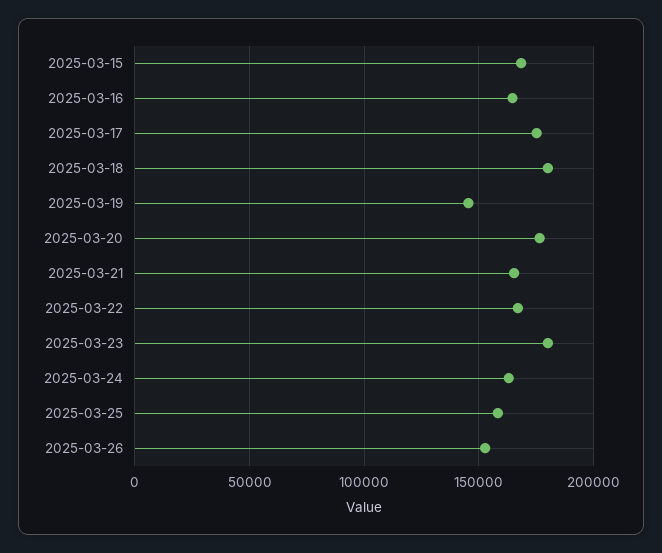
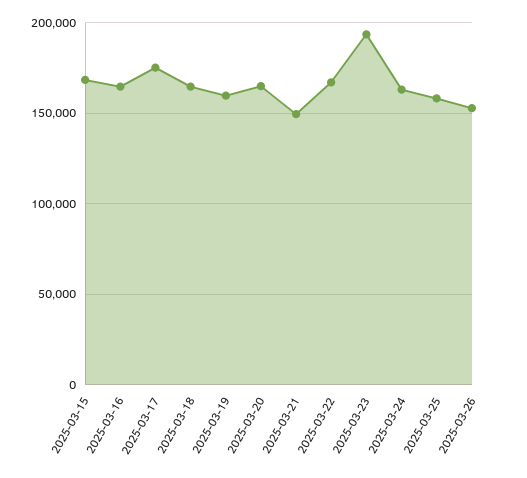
2025-03-18: 180000 -> 165000
2025-03-19: 145000 -> 160000
2025-03-20: 175000 -> 165000
2025-03-21: 165000 -> 150000
2025-03-23: 180000 -> 195000

